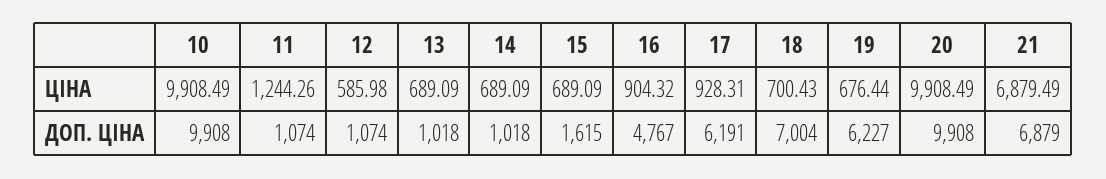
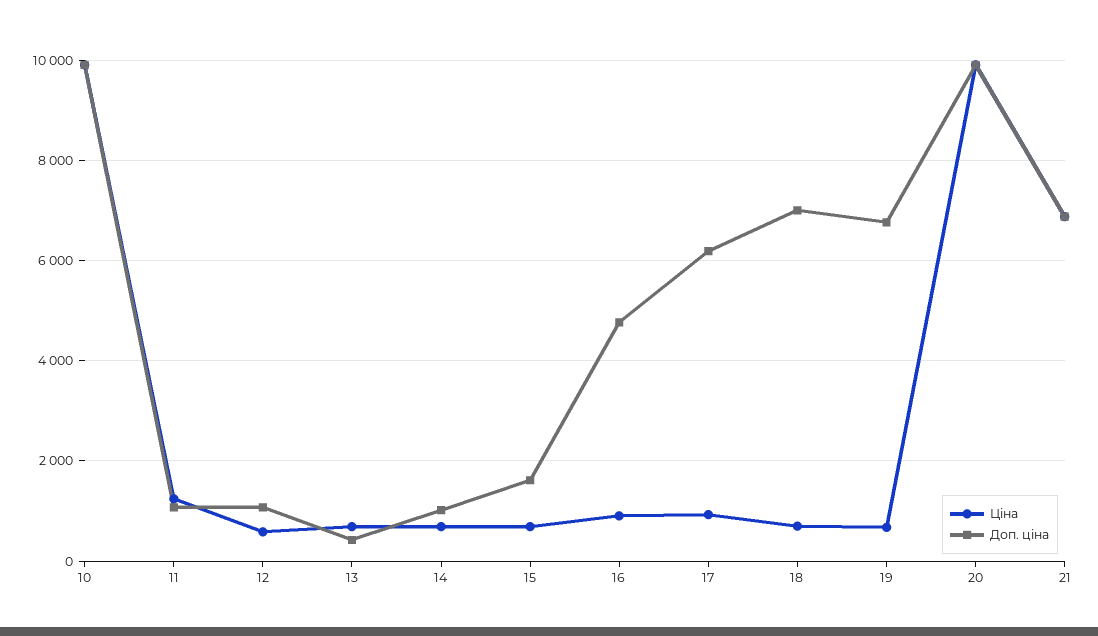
ДОП. ЦІНА, 13: 1018 -> 400
ДОП. ЦІНА, 19: 6227 -> 6800

